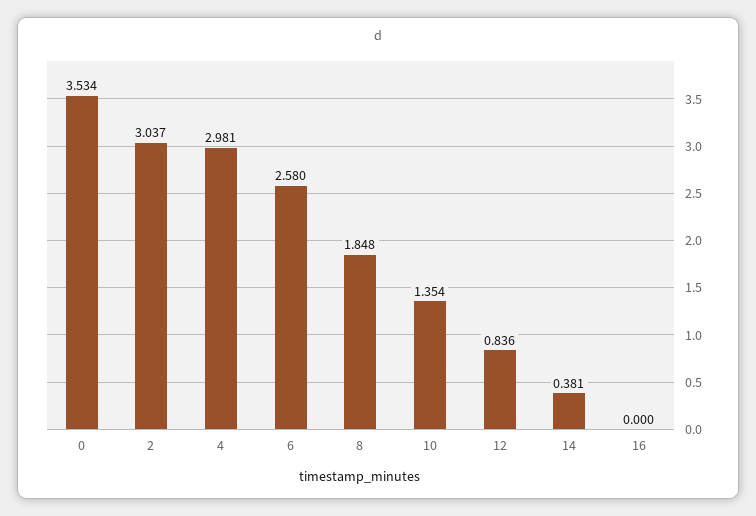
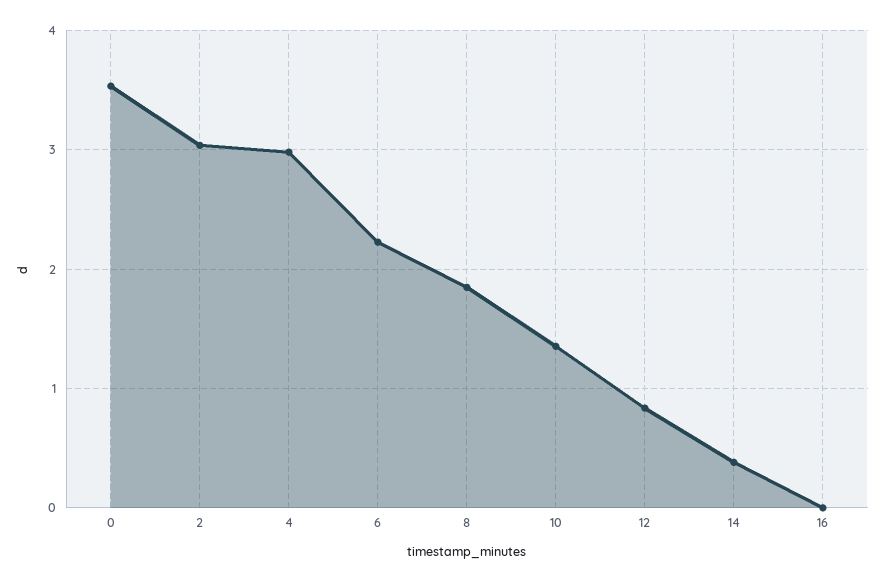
6: 2.58 -> 2.2

